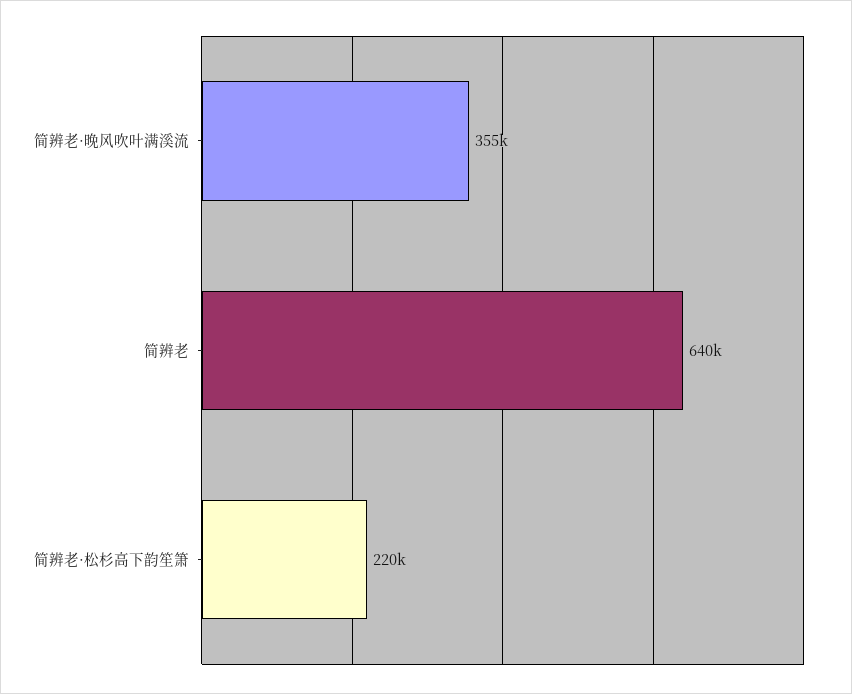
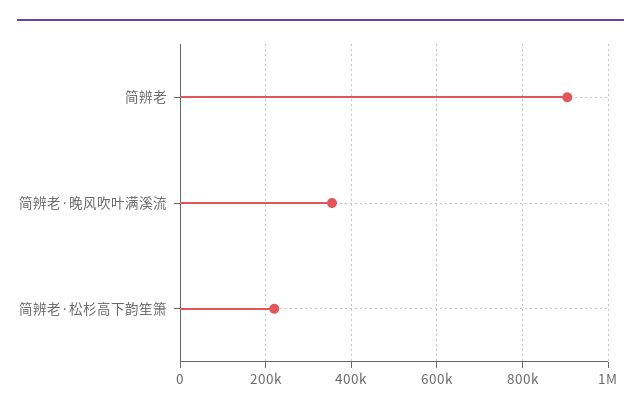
简辨老: 640000 -> 900000

